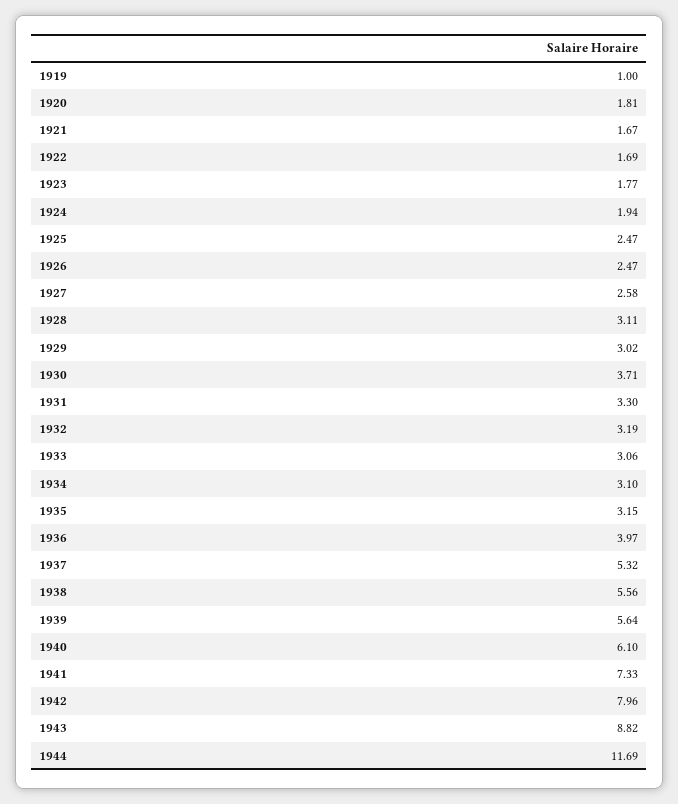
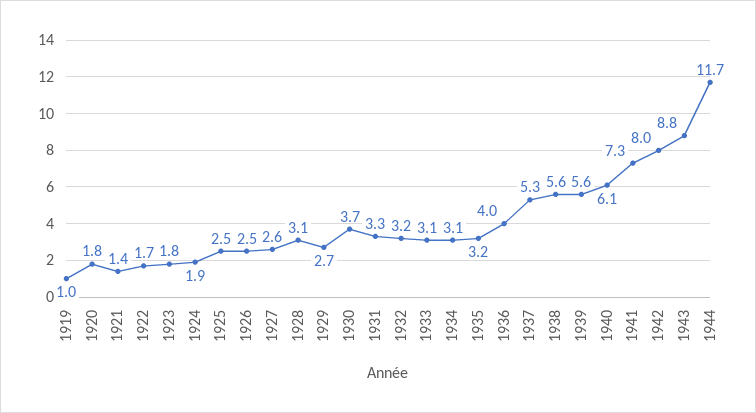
1921: 1.67 -> 1.4
1929: 3.02 -> 2.7

